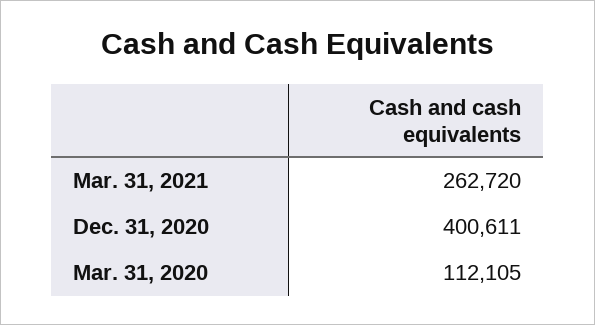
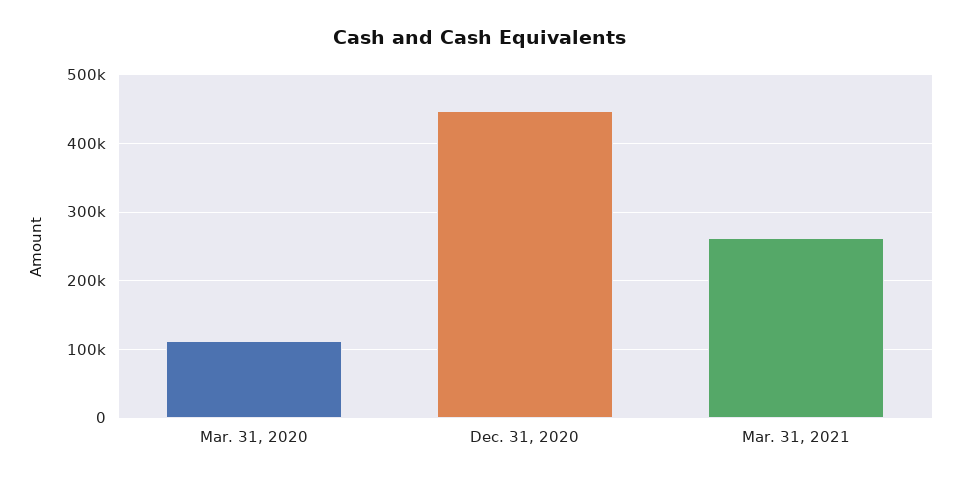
Dec. 31, 2020: 400611 -> 450000

